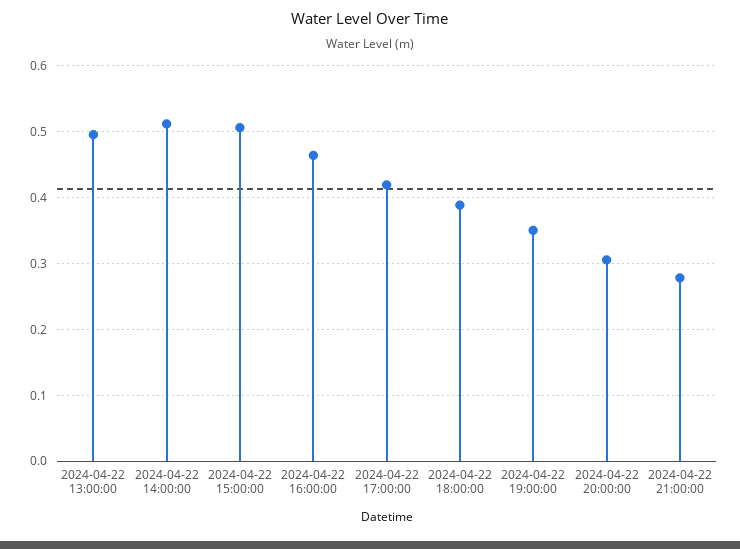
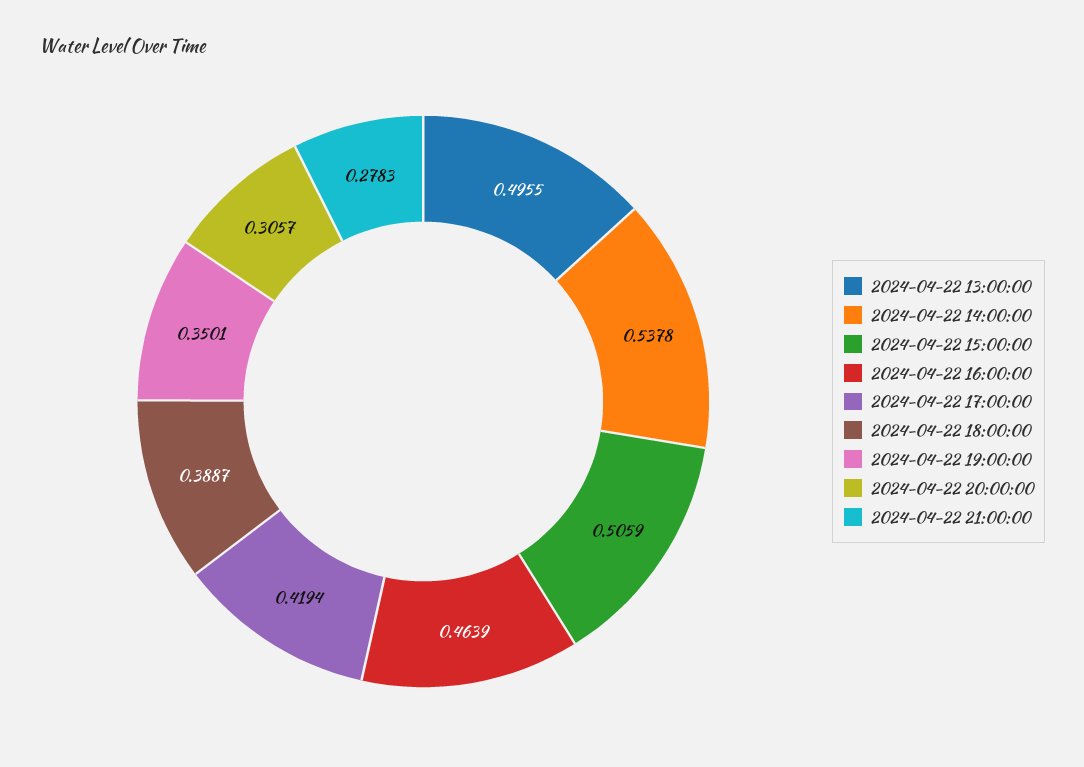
2024-04-22 14:00:00: 0.51 -> 0.5378

